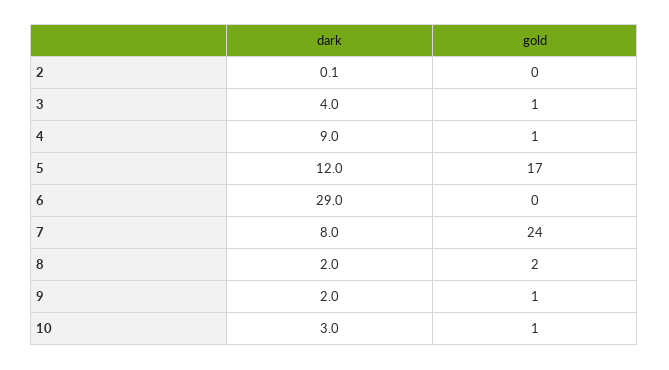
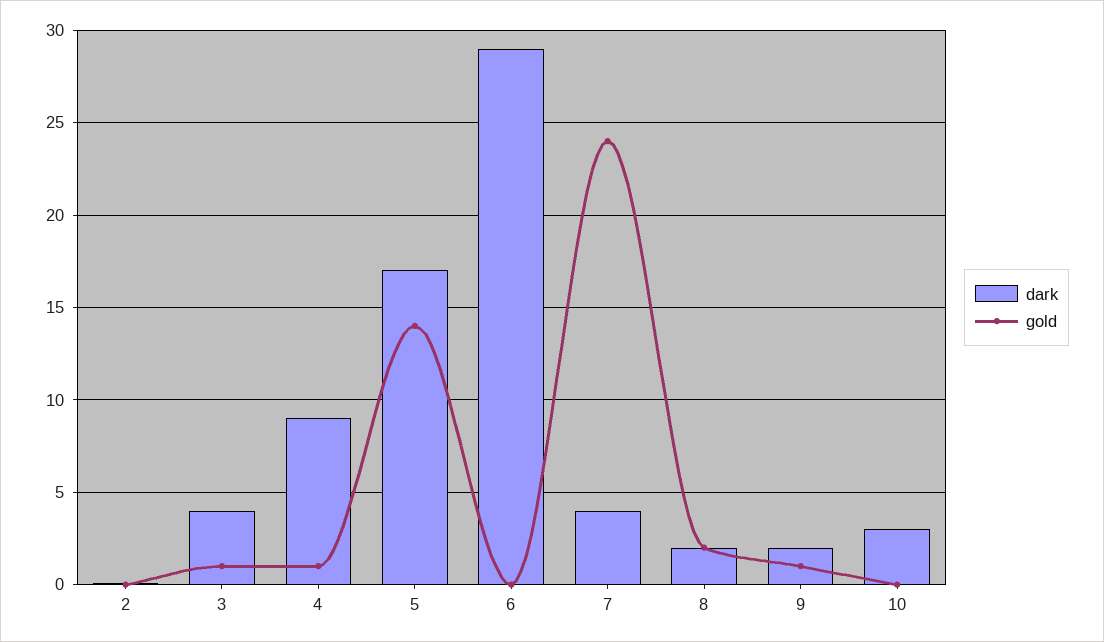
dark, 5: 12 -> 17
gold, 5: 17 -> 14
dark, 7: 8 -> 4
gold, 10: 1 -> 0

